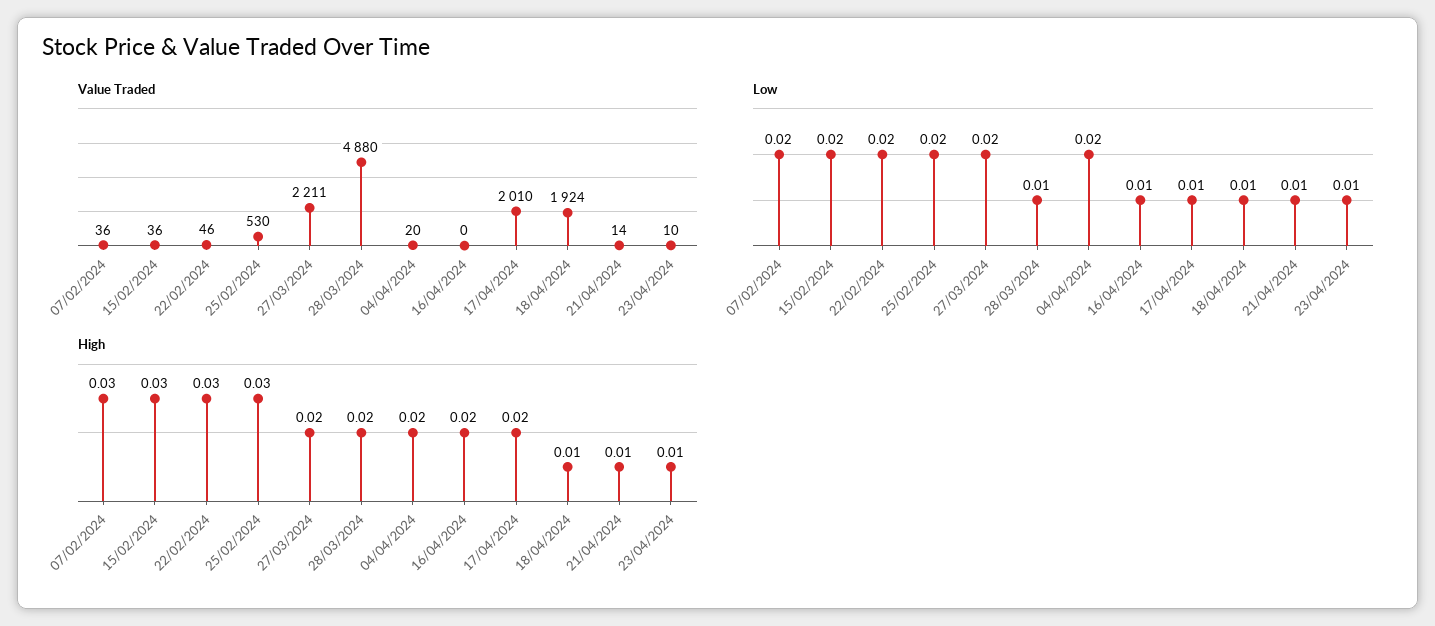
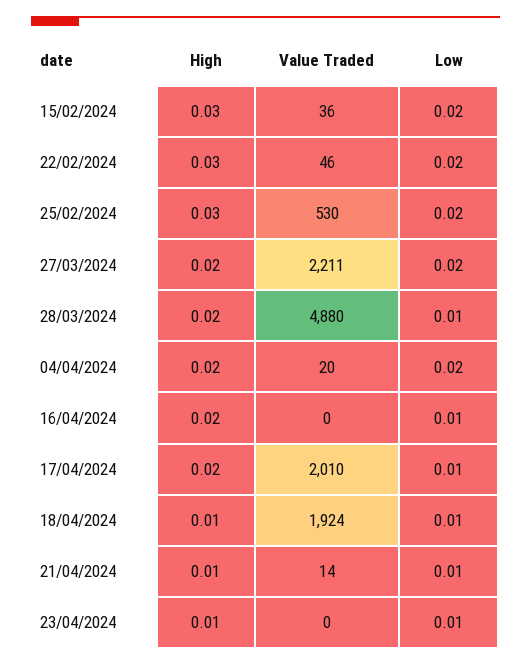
Value Traded, 07/02/2024: 36 -> none
Value Traded, 23/04/2024: 10 -> 0
Low, 07/02/2024: 0.02 -> none
High, 07/02/2024: 0.03 -> none

